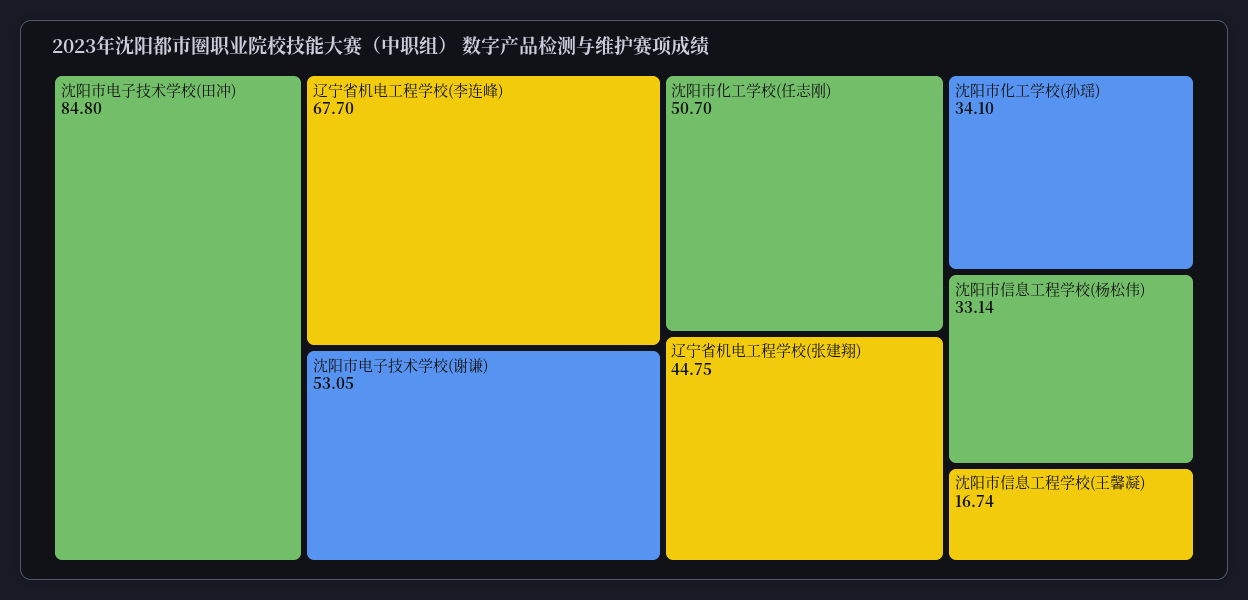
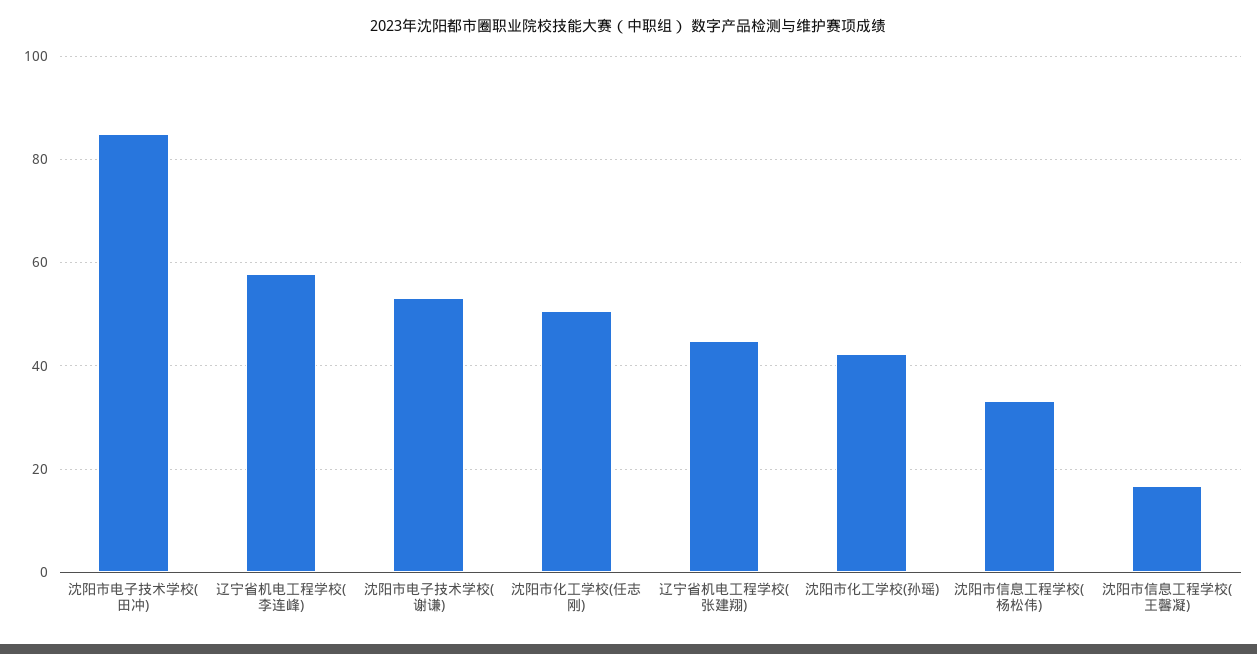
辽宁省机电工程学校(李连峰): 67.7 -> 58
沈阳市化工学校(孙瑶): 34.1 -> 42

